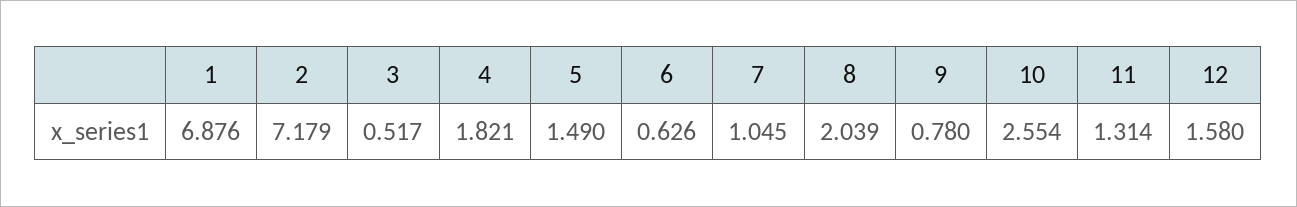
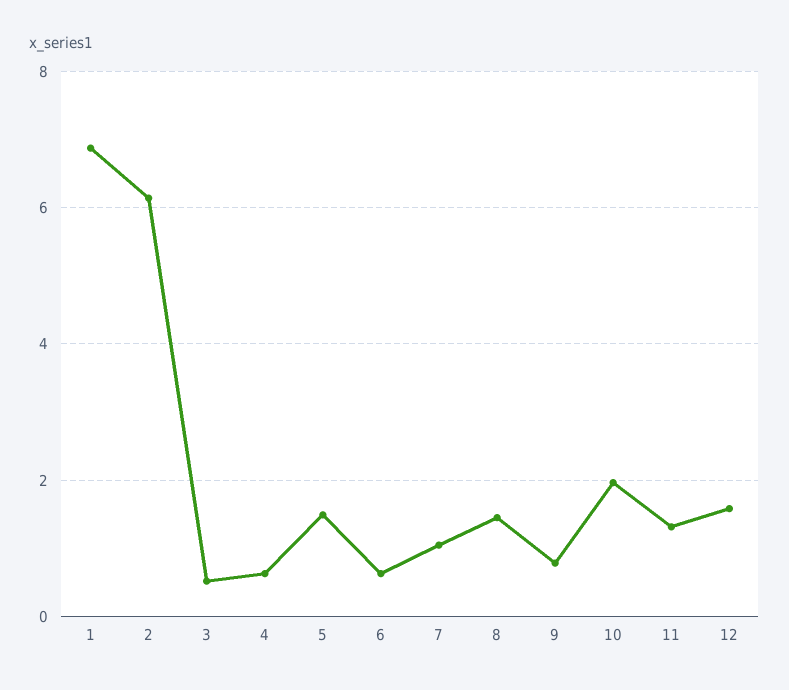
2: 7.179 -> 6.2
4: 1.821 -> 0.6
8: 2.039 -> 1.4
10: 2.554 -> 2

